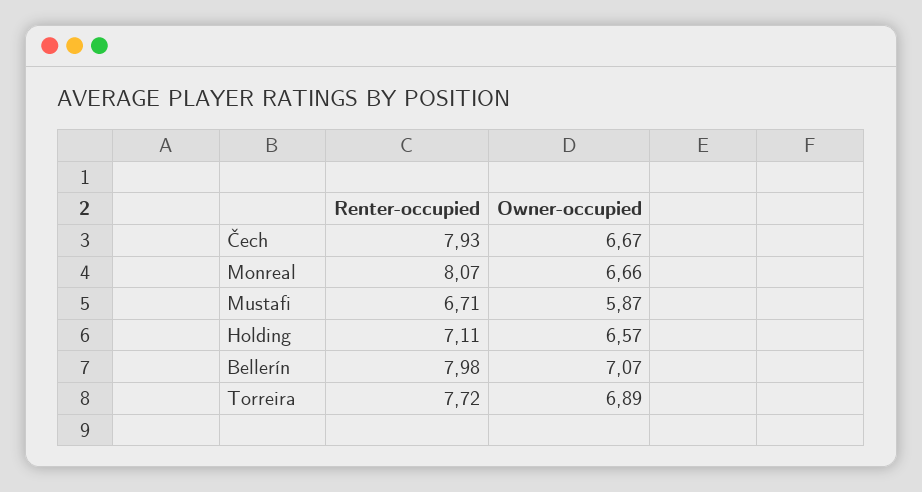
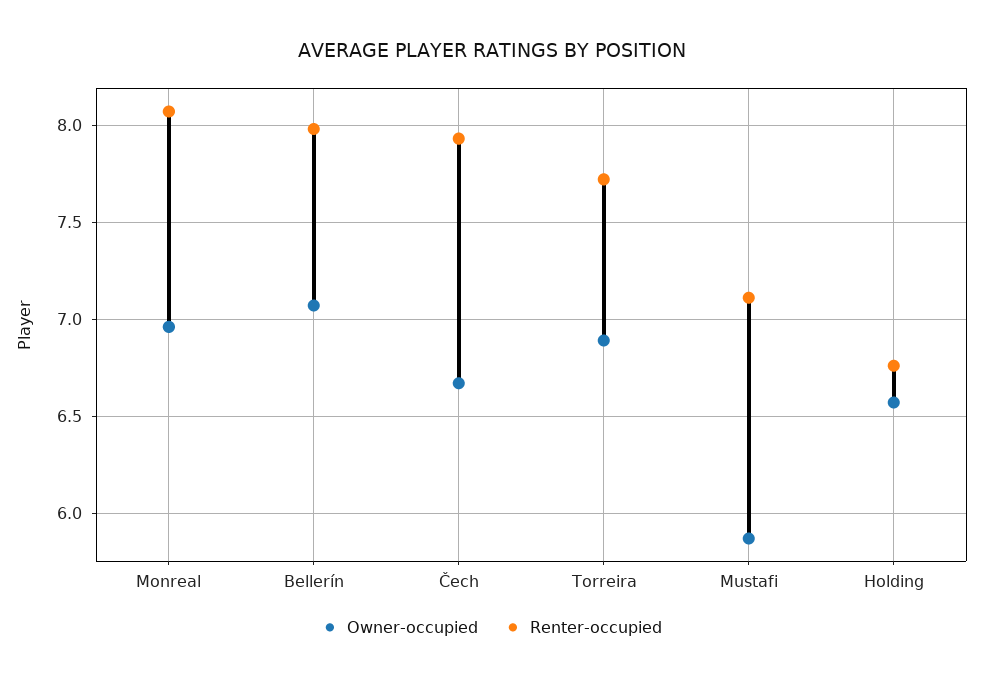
Owner-occupied, Monreal: 6.66 -> 6.95
Renter-occupied, Mustafi: 6.71 -> 7.1
Renter-occupied, Holding: 7.11 -> 6.75

